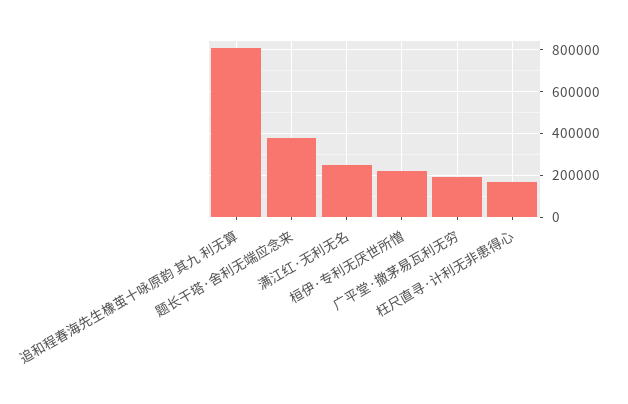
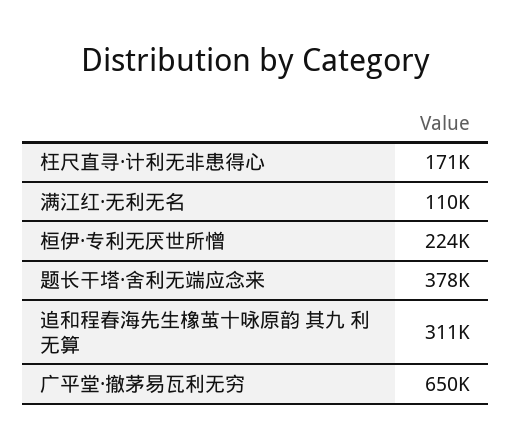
追和程春海先生橡茧十咏原韵 其九 利无算: 800000 -> 311000
满江红·无利无名: 250000 -> 110000
广平堂·撤茅易瓦利无穷: 200000 -> 650000

